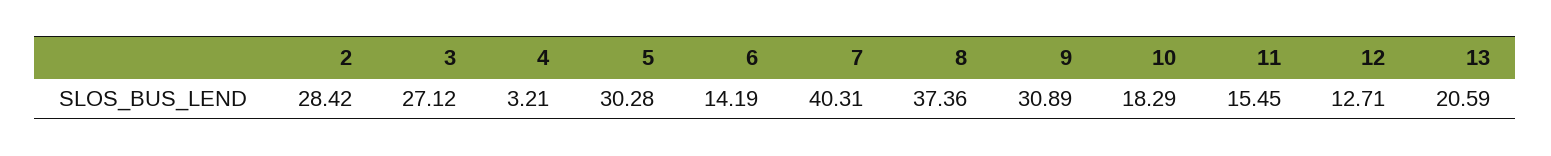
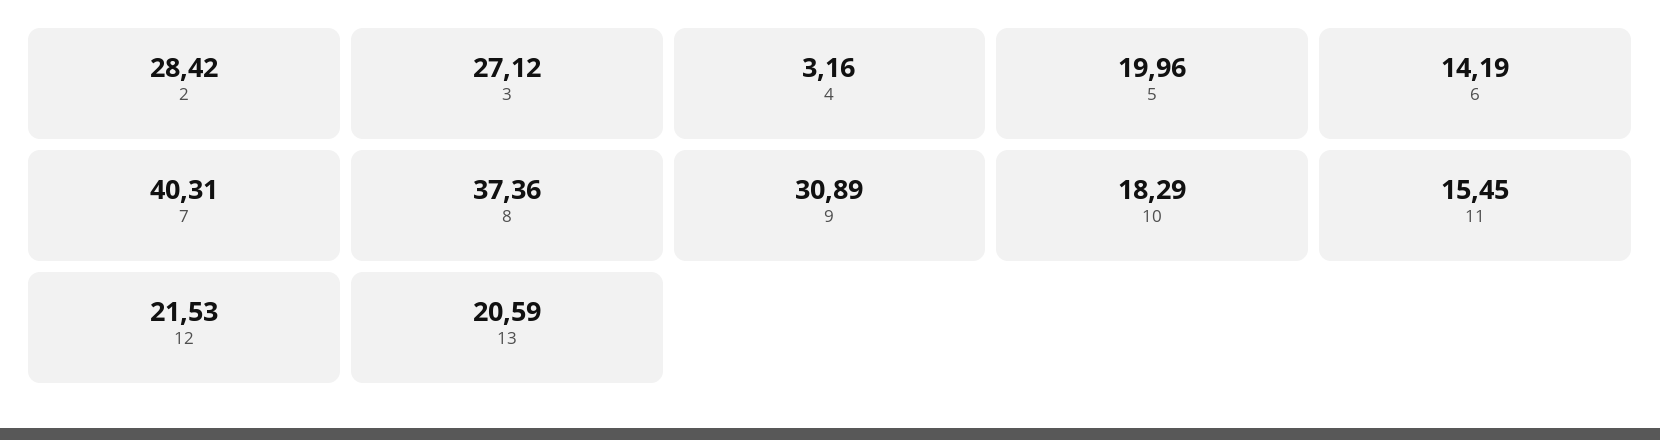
4: 3.21 -> 3.16
5: 30.28 -> 19.96
12: 12.71 -> 21.53

